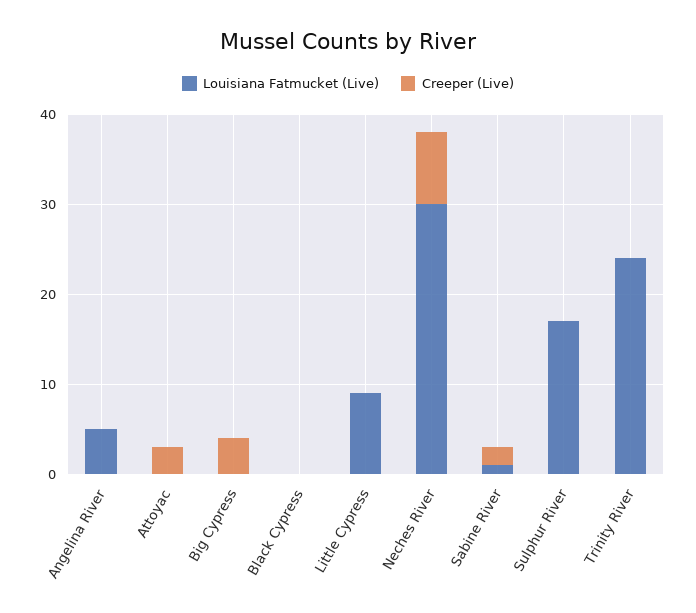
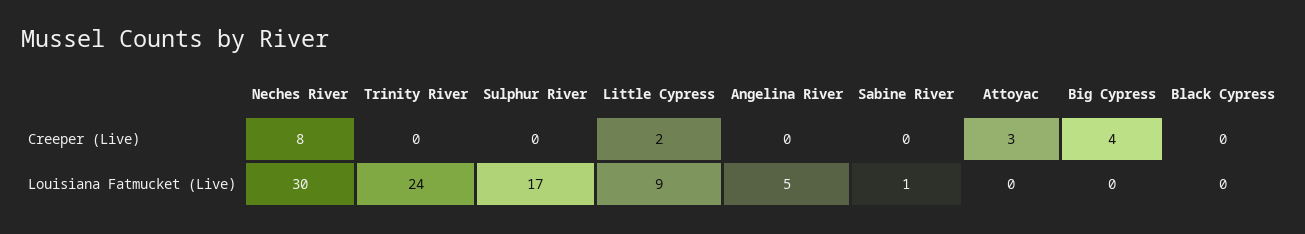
Creeper (Live), Little Cypress: 0 -> 2
Creeper (Live), Sabine River: 2 -> 0

